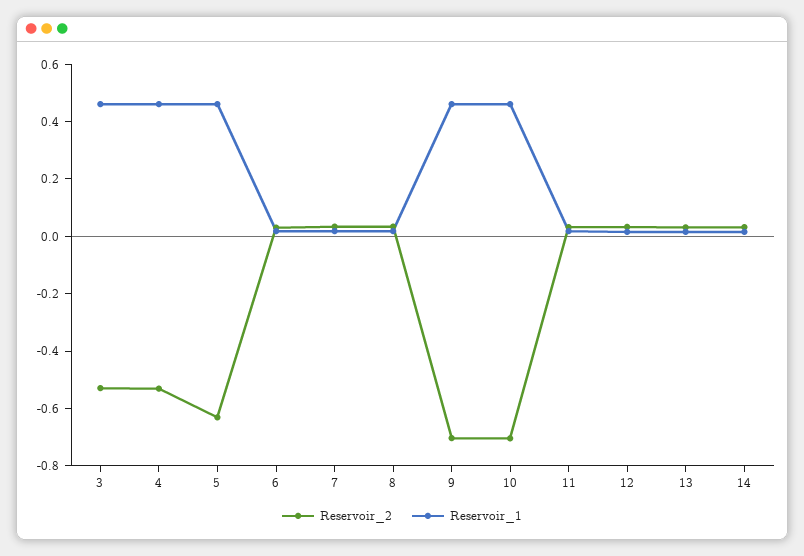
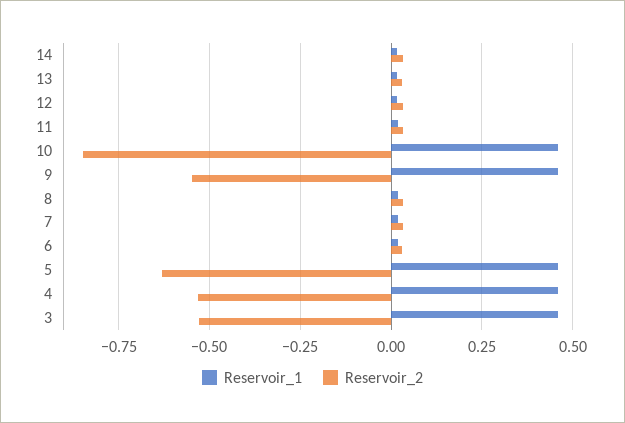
Reservoir_2, 9: -0.7 -> -0.55
Reservoir_2, 10: -0.7 -> -0.85

